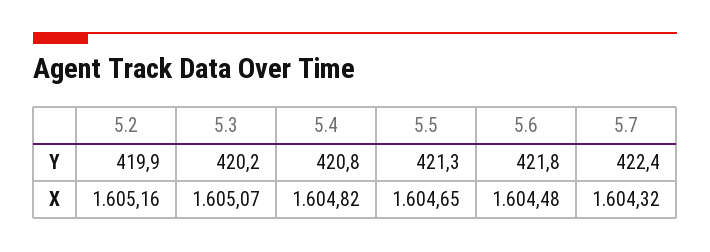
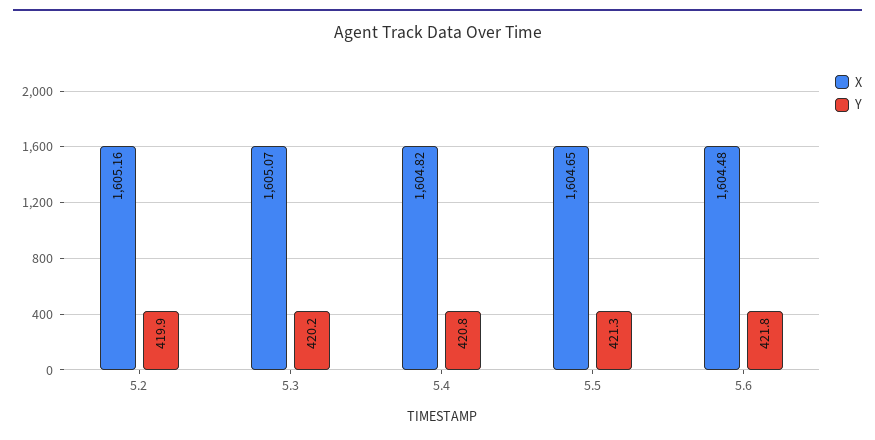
Y, 5.7: 422.4 -> none
X, 5.7: 1604.32 -> none

